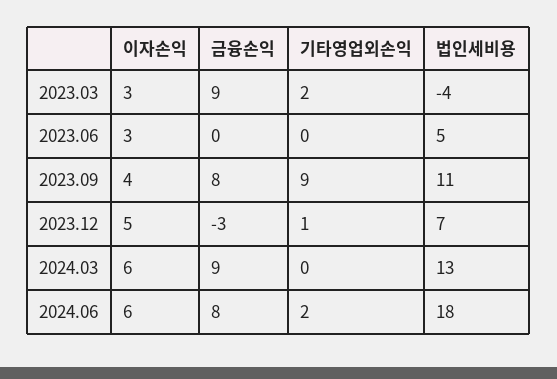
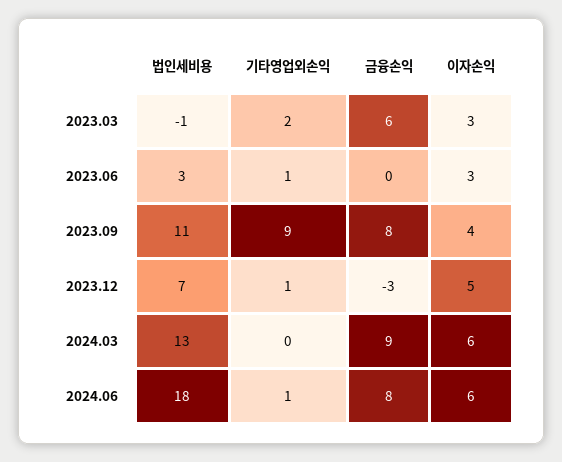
금융손익, 2023.03: 9 -> 6
법인세비용, 2023.03: -4 -> -1
기타영업외손익, 2023.06: 0 -> 1
법인세비용, 2023.06: 5 -> 3
기타영업외손익, 2024.06: 2 -> 1

